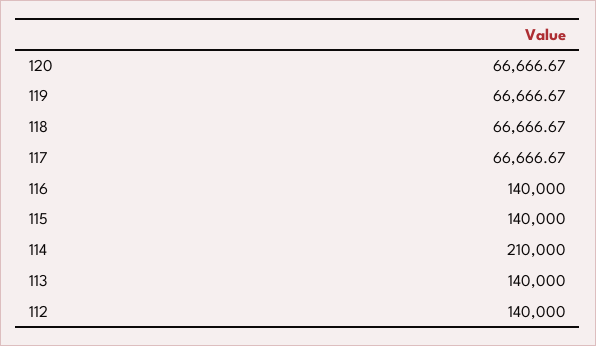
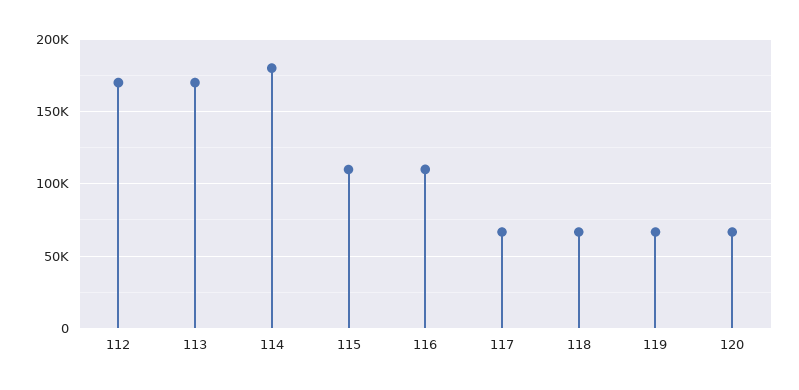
116: 140000 -> 110000
115: 140000 -> 110000
114: 210000 -> 180000
113: 140000 -> 170000
112: 140000 -> 170000

